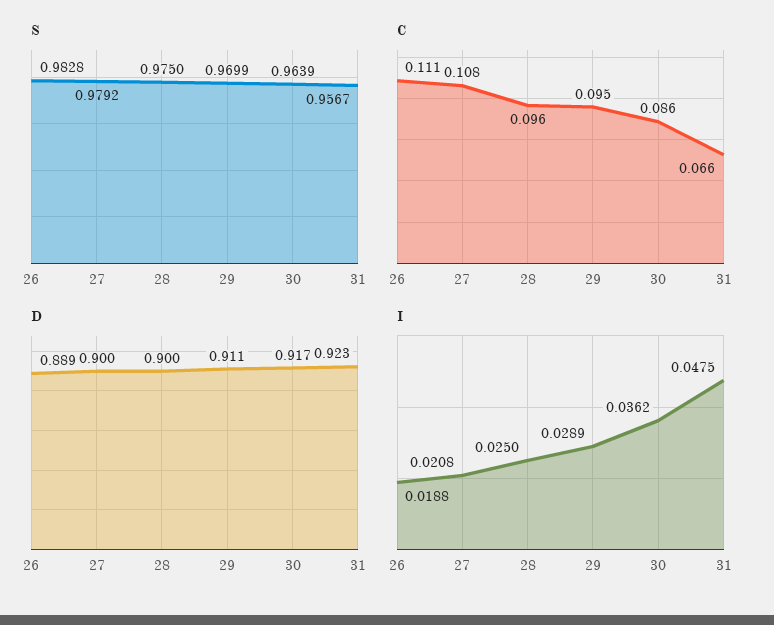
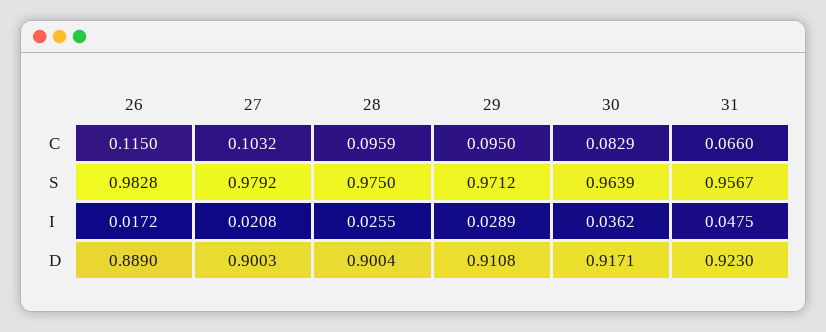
S, 29: 0.9699 -> 0.9712
C, 26: 0.111 -> 0.115
C, 27: 0.108 -> 0.1032
C, 30: 0.086 -> 0.0829
I, 26: 0.0188 -> 0.0172
I, 28: 0.025 -> 0.0255

